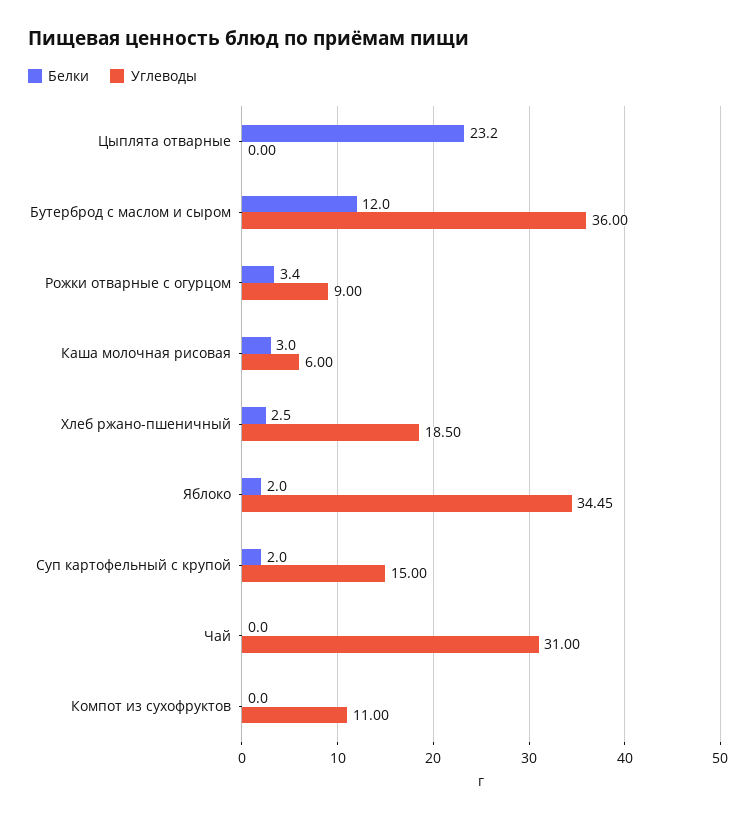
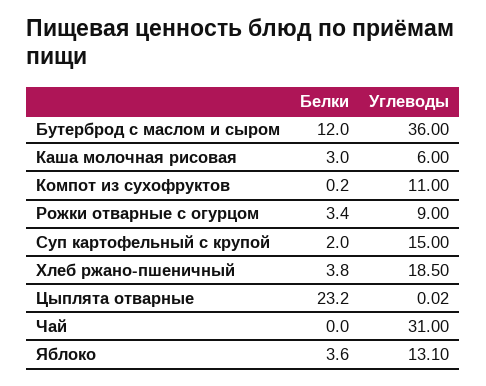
Углеводы, Цыплята отварные: 0 -> 0.02
Белки, Хлеб ржано-пшеничный: 2.5 -> 3.8
Белки, Яблоко: 2 -> 3.6
Углеводы, Яблоко: 34.45 -> 13.1
Белки, Компот из сухофруктов: 0 -> 0.2

